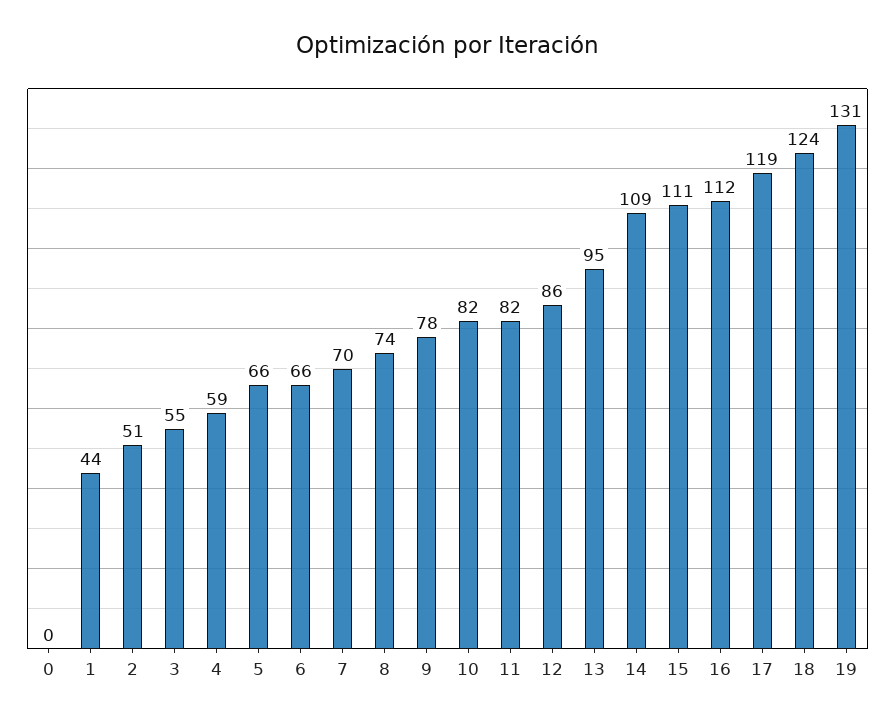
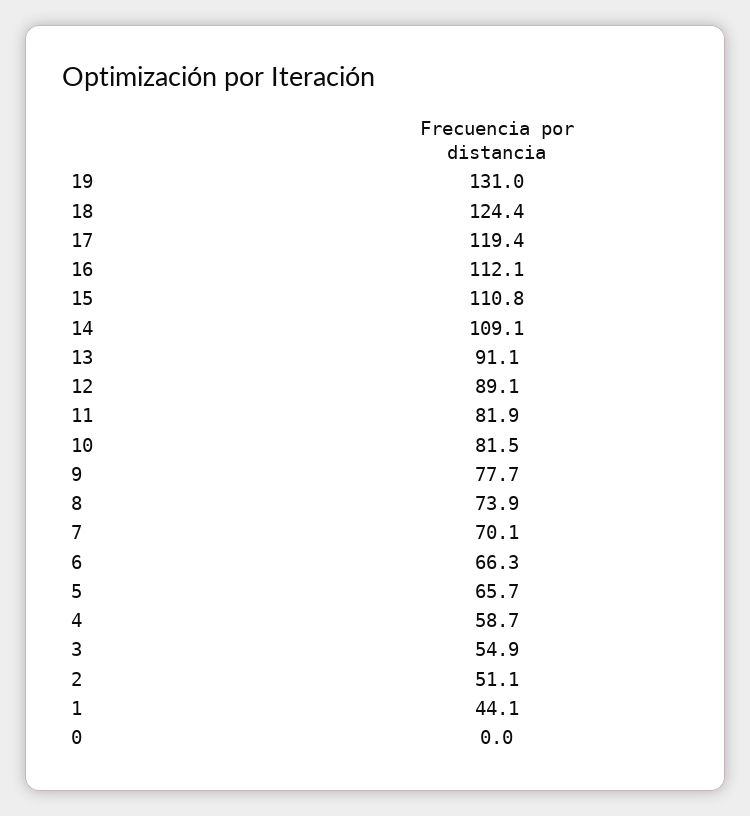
12: 86 -> 89.1
13: 95 -> 91.1

